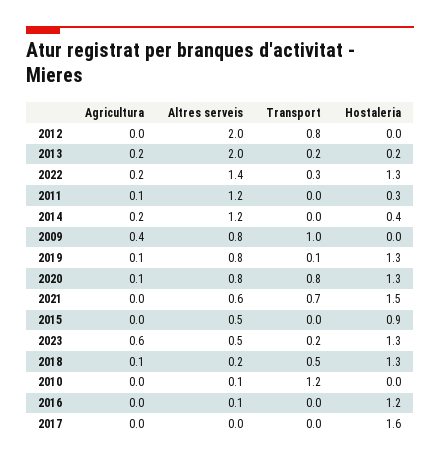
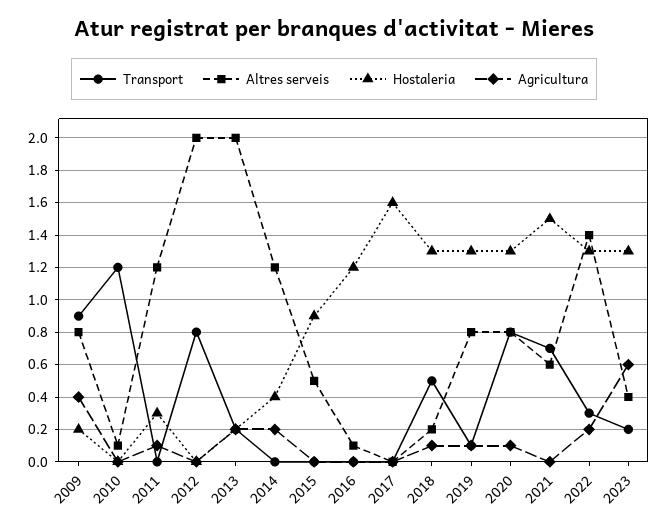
Transport, 2009: 1 -> 0.9
Hostaleria, 2009: 0 -> 0.2
Altres serveis, 2023: 0.5 -> 0.4

